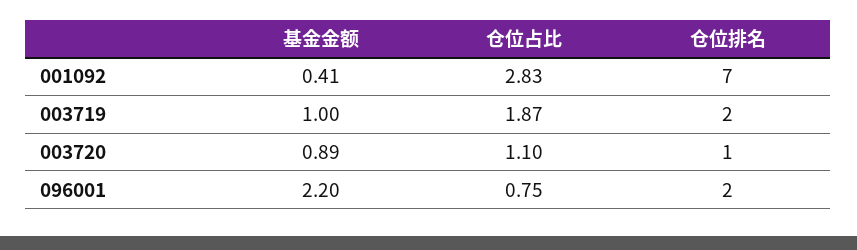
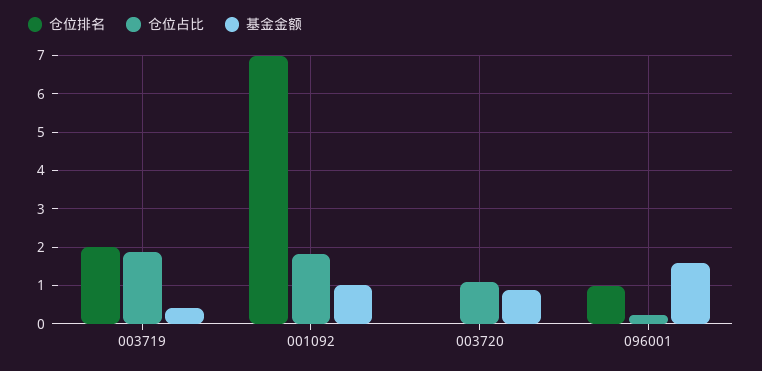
基金金额, 001092: 0.41 -> 1
仓位占比, 001092: 2.83 -> 1.8
基金金额, 003719: 1 -> 0.4
仓位排名, 003720: 1 -> 0
基金金额, 096001: 2.2 -> 1.6
仓位占比, 096001: 0.75 -> 0.2
仓位排名, 096001: 2 -> 1

